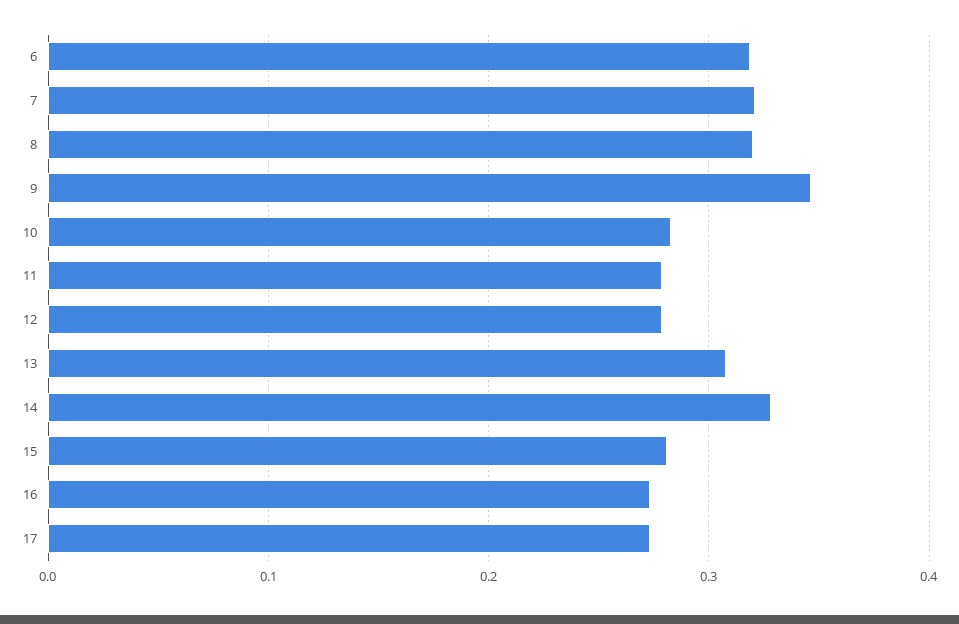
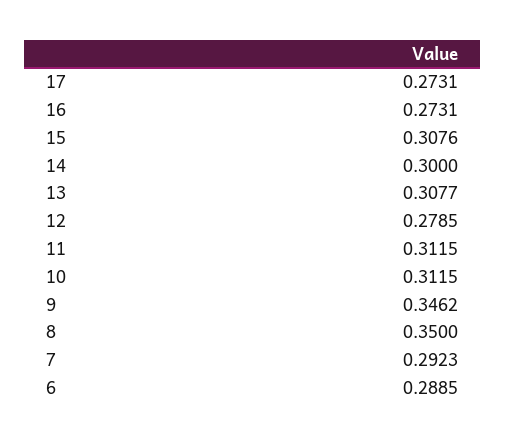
6: 0.32 -> 0.2885
7: 0.32 -> 0.2923
8: 0.32 -> 0.35
10: 0.28 -> 0.3115
11: 0.28 -> 0.3115
14: 0.33 -> 0.3
15: 0.28 -> 0.3076

